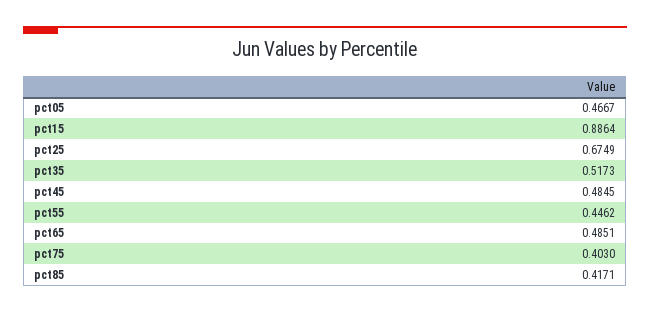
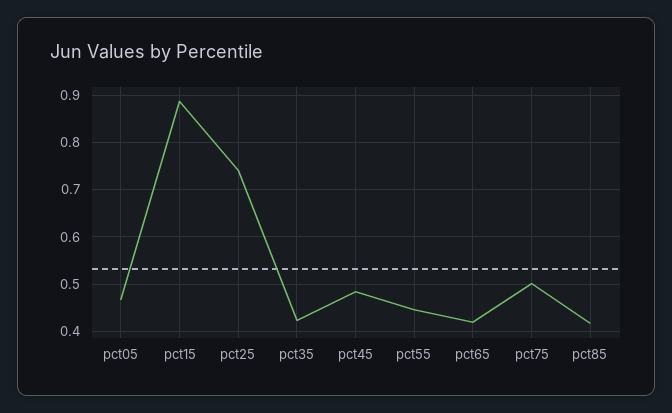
pct25: 0.6749 -> 0.74
pct35: 0.5173 -> 0.42
pct65: 0.4851 -> 0.42
pct75: 0.403 -> 0.5

